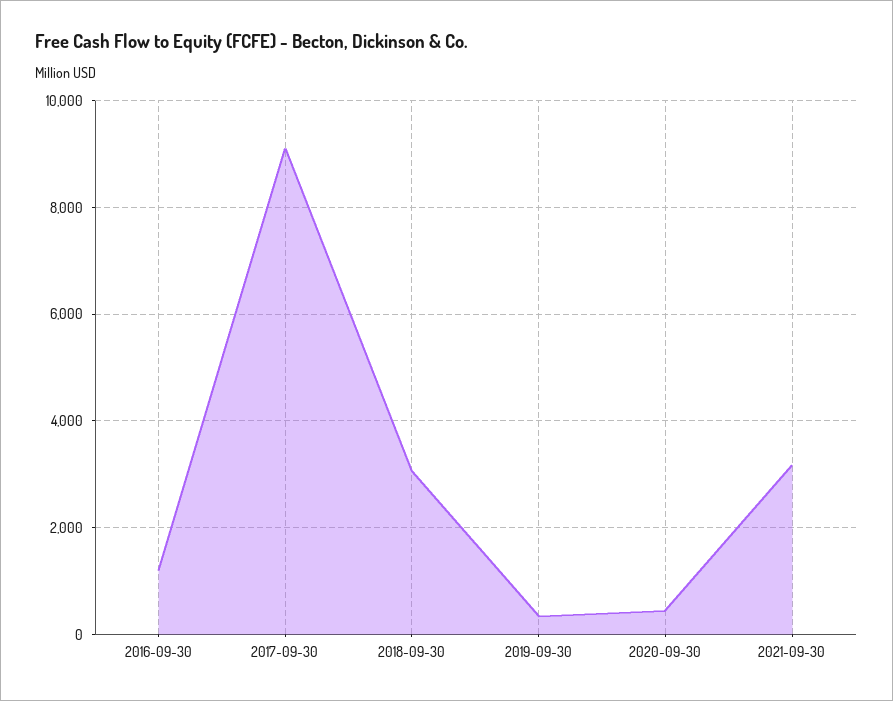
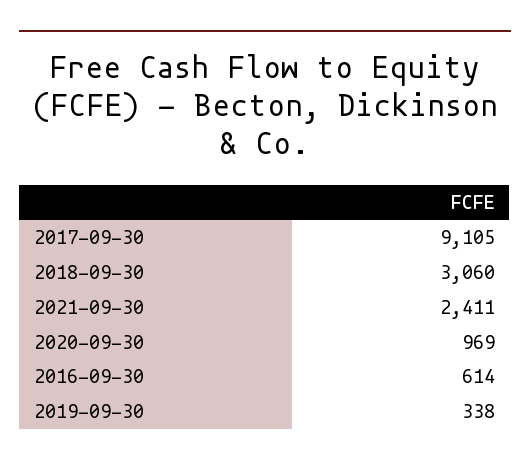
2016-09-30: 1200 -> 614
2020-09-30: 400 -> 969
2021-09-30: 3200 -> 2411

